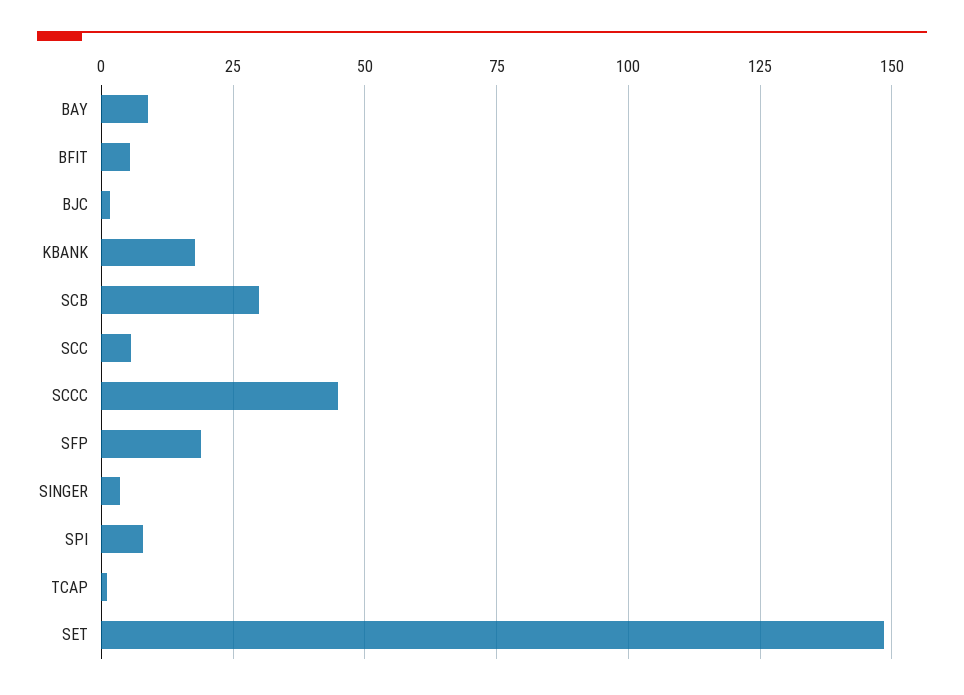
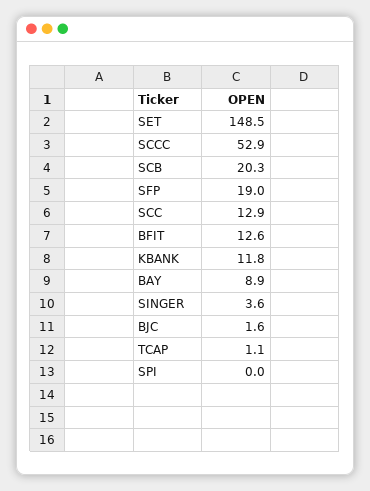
BFIT: 5 -> 12.6
KBANK: 17.5 -> 11.8
SCB: 30 -> 20.3
SCC: 5 -> 12.9
SCCC: 45 -> 52.9
SPI: 7.5 -> 0

